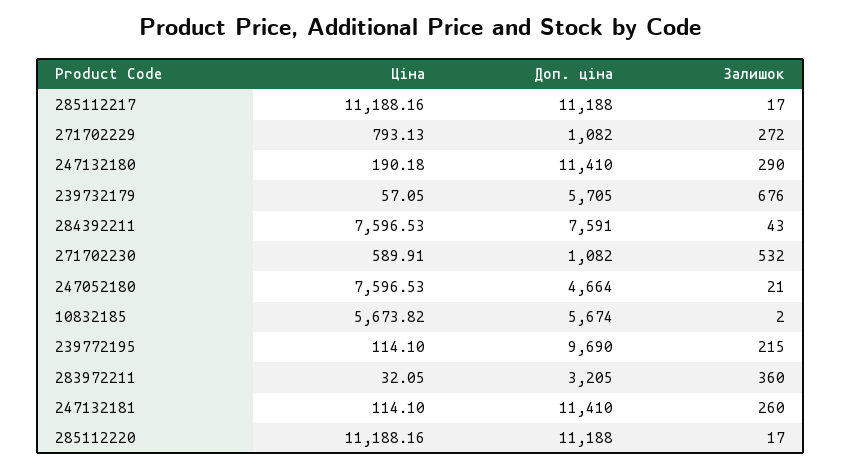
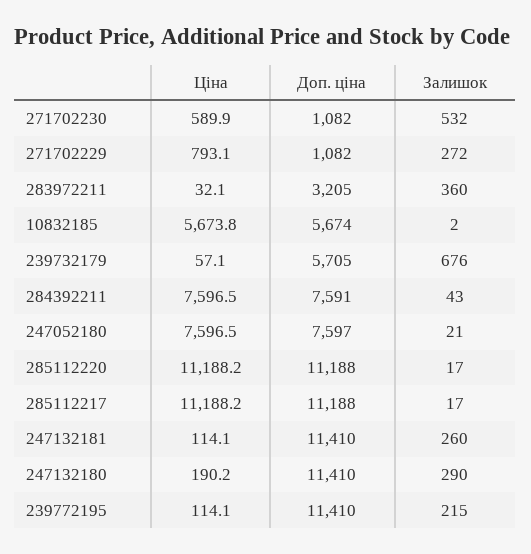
Доп. ціна, 247052180: 4664 -> 7597
Доп. ціна, 239772195: 9690 -> 11410

